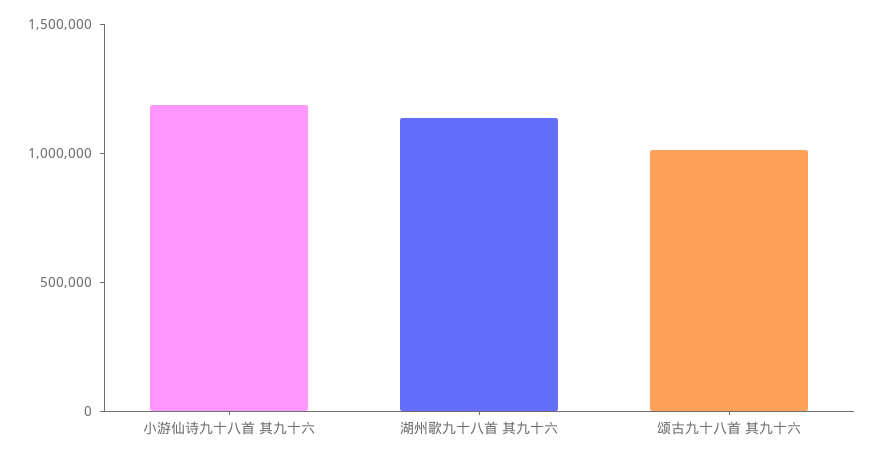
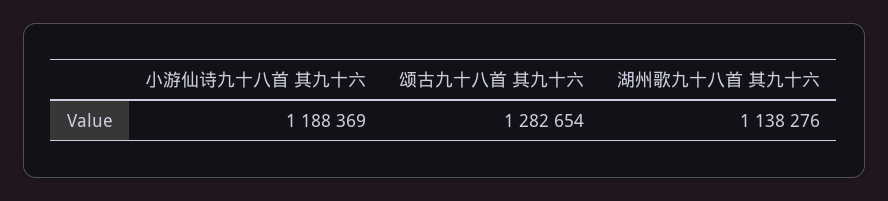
颂古九十八首 其九十六: 1000000 -> 1282654

